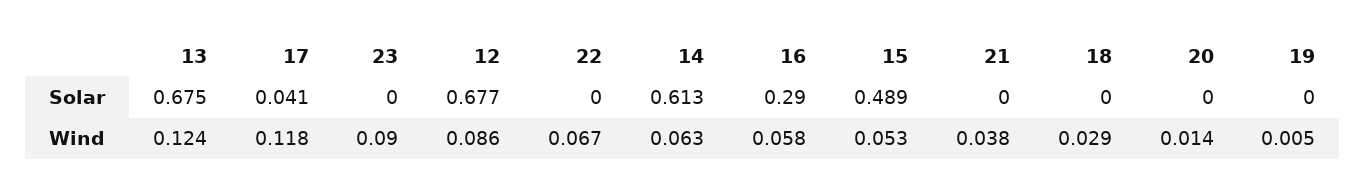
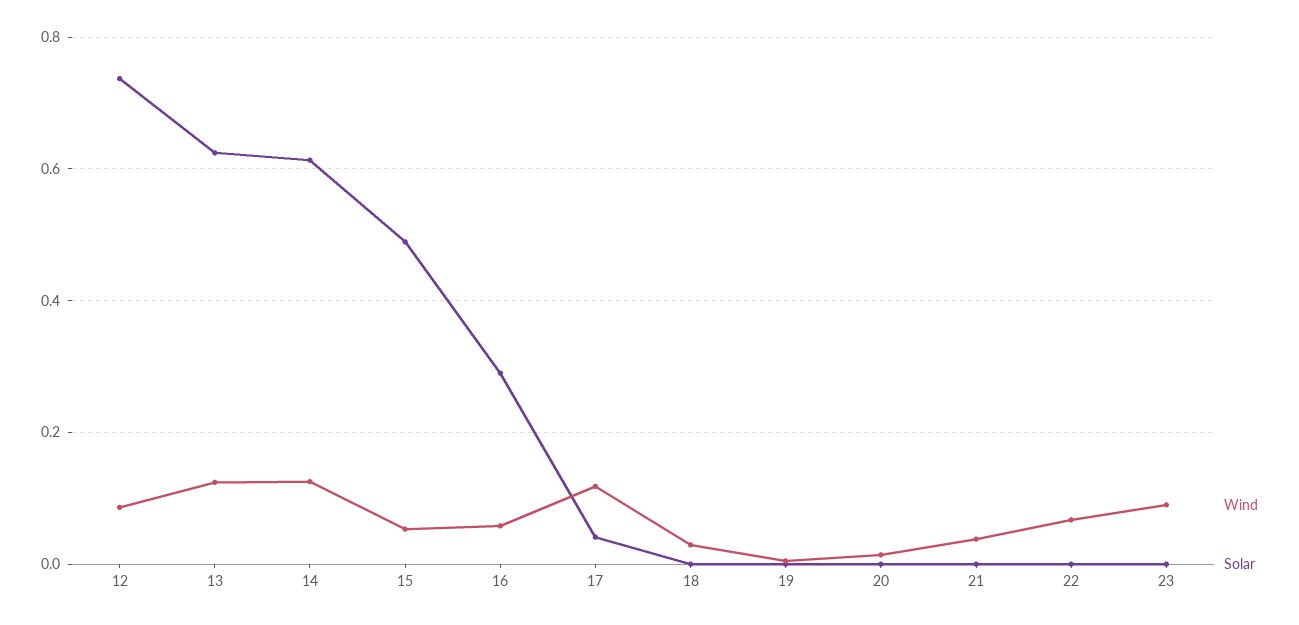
Solar, 13: 0.675 -> 0.62
Solar, 12: 0.677 -> 0.74
Wind, 14: 0.063 -> 0.12

